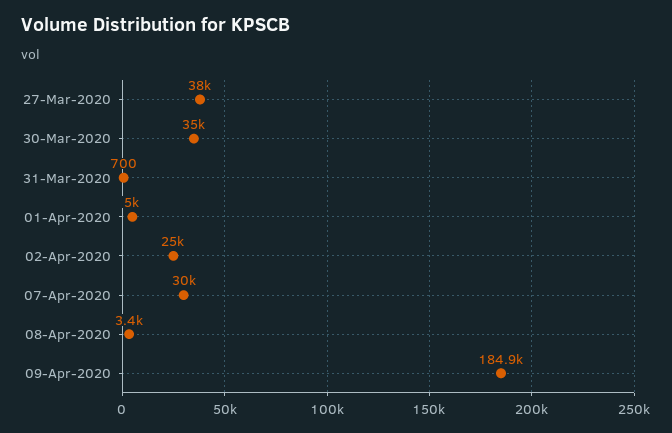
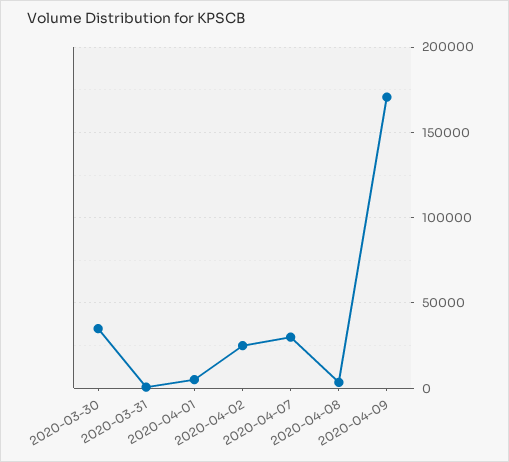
27-Mar-2020: 38000 -> none
09-Apr-2020: 184900 -> 170000

